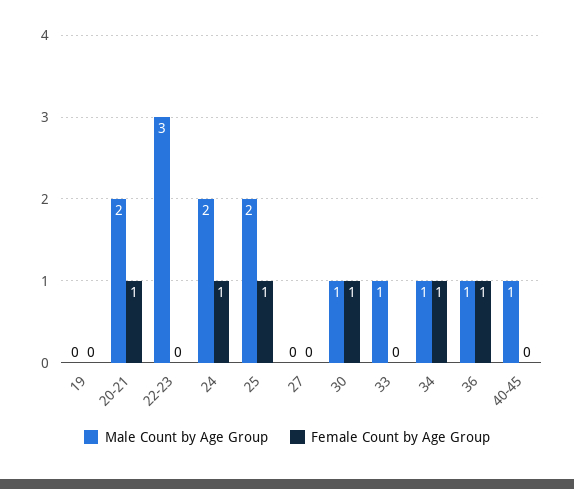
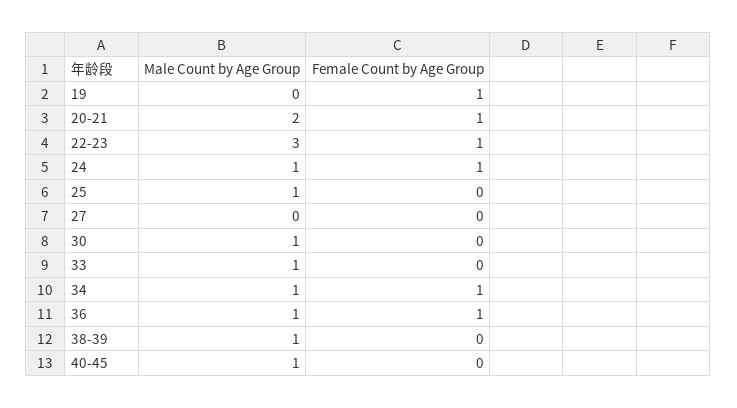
Female Count by Age Group, 19: 0 -> 1
Female Count by Age Group, 22-23: 0 -> 1
Male Count by Age Group, 24: 2 -> 1
Male Count by Age Group, 25: 2 -> 1
Female Count by Age Group, 25: 1 -> 0
Female Count by Age Group, 30: 1 -> 0
Male Count by Age Group, 38-39: none -> 1
Female Count by Age Group, 38-39: none -> 0

